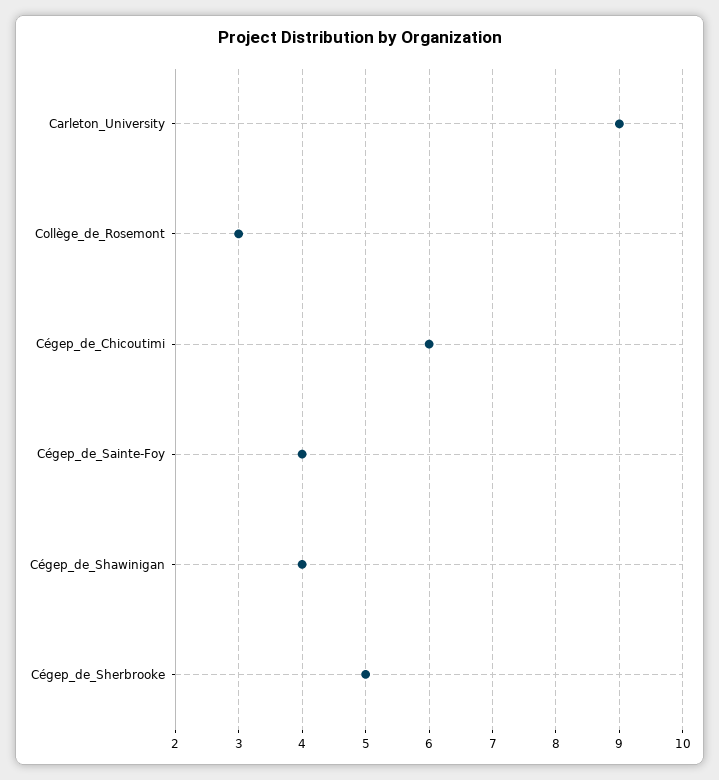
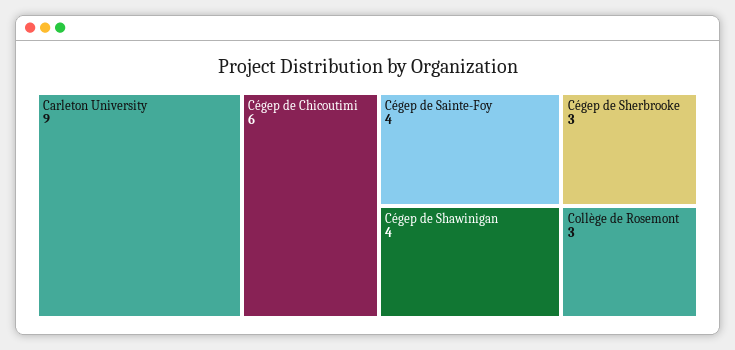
Cégep_de_Sherbrooke: 5 -> 3

